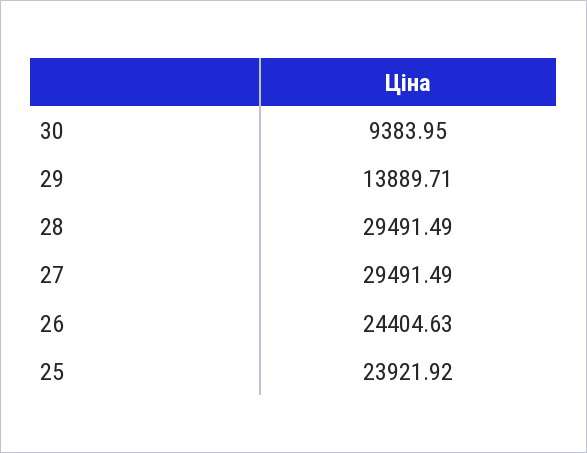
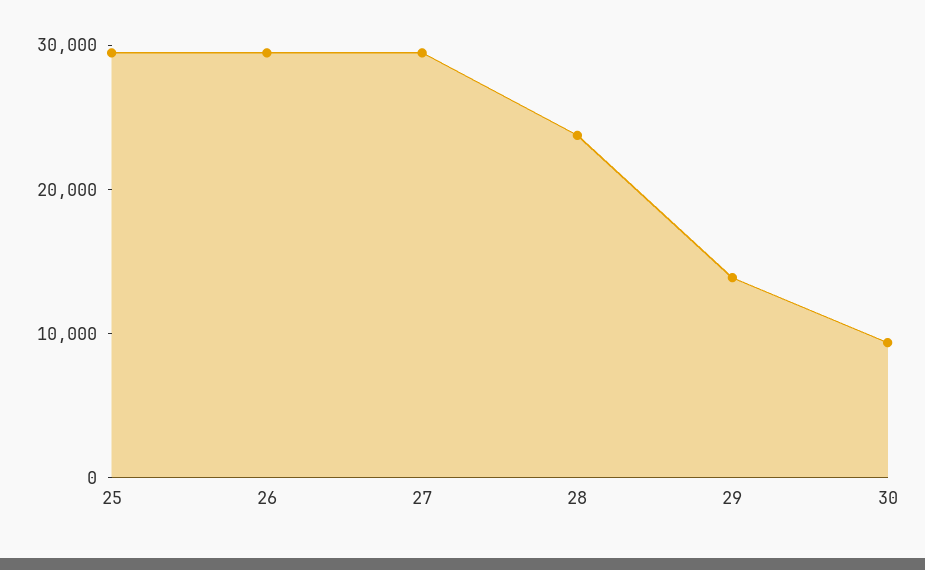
28: 29491.49 -> 24000
26: 24404.63 -> 30000
25: 23921.92 -> 30000

